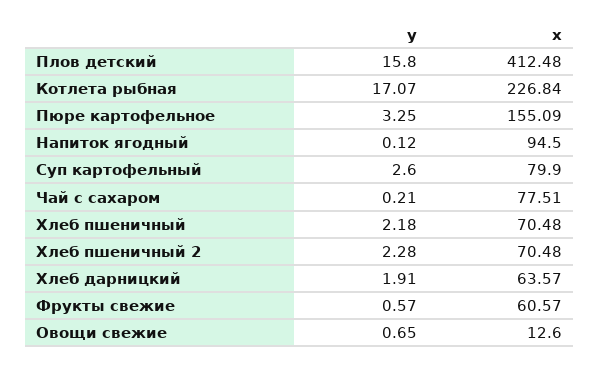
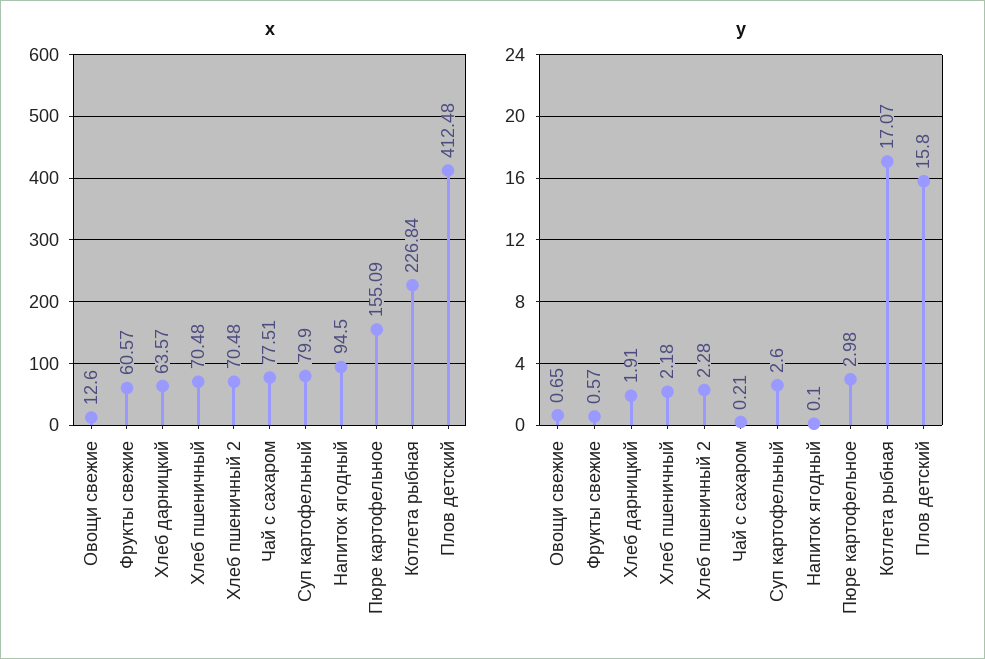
y, Пюре картофельное: 3.25 -> 2.98
y, Напиток ягодный: 0.12 -> 0.1

